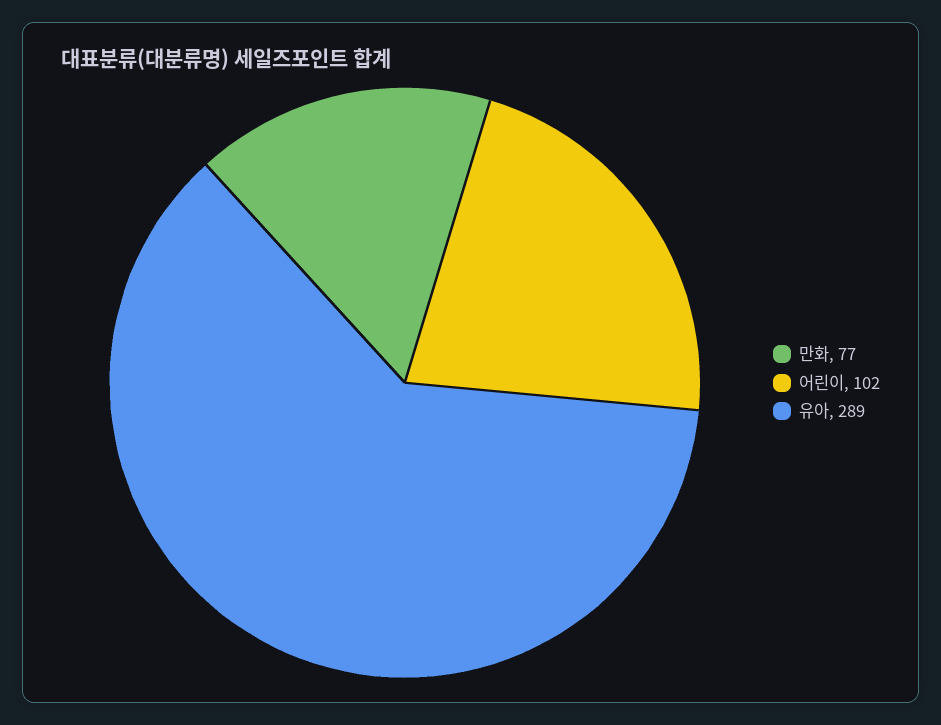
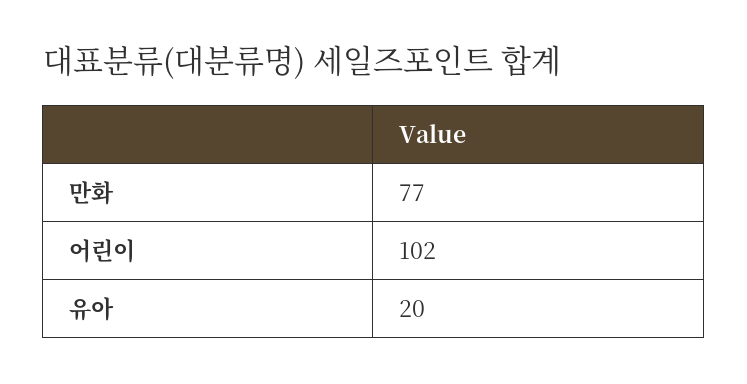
유아: 289 -> 20

